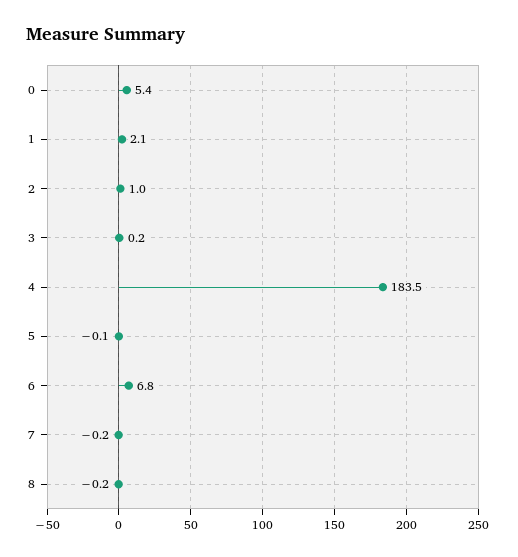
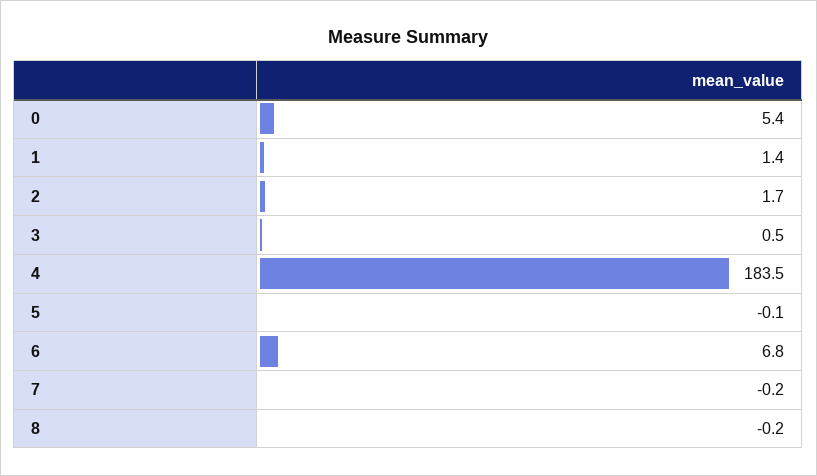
1: 2.1 -> 1.4
2: 1 -> 1.7
3: 0.2 -> 0.5

